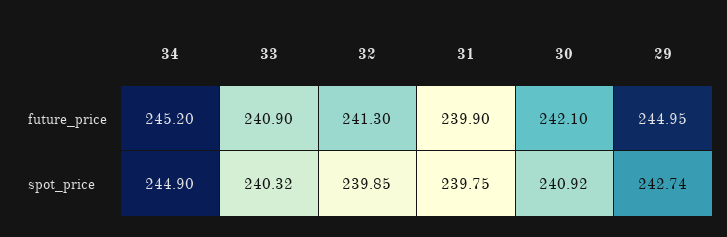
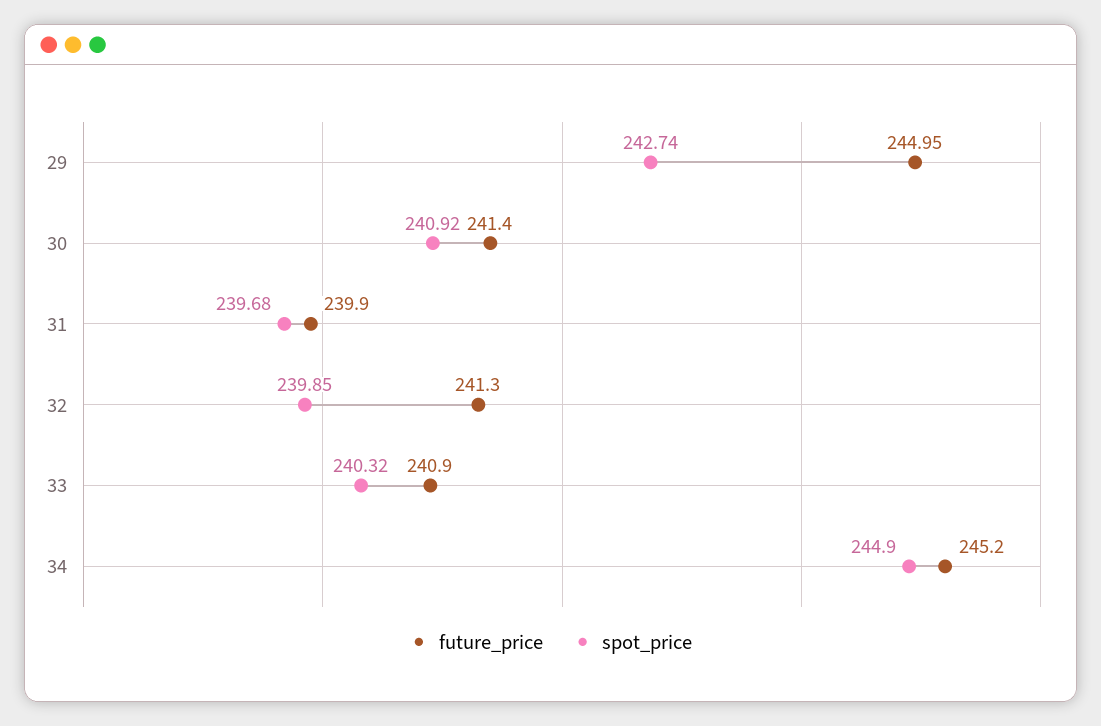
future_price, 30: 242.1 -> 241.4
spot_price, 31: 239.75 -> 239.68

